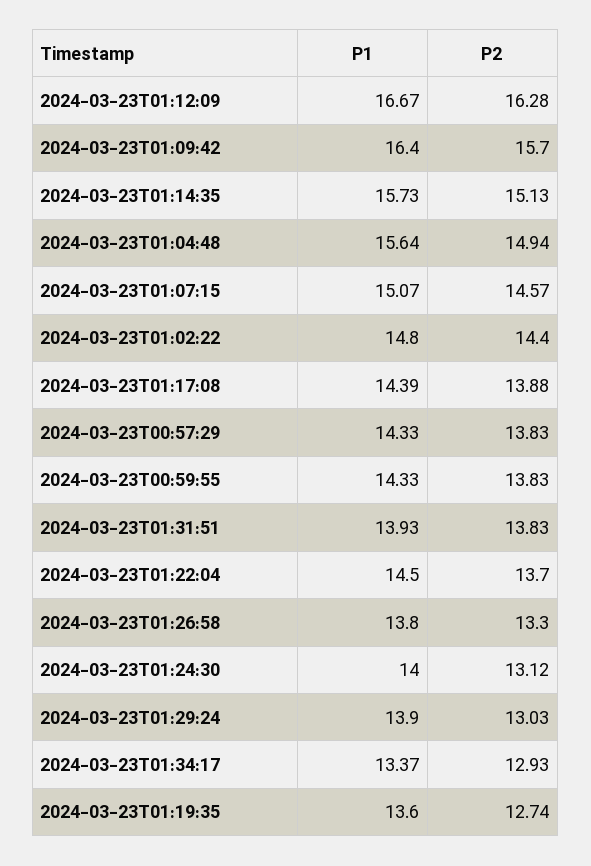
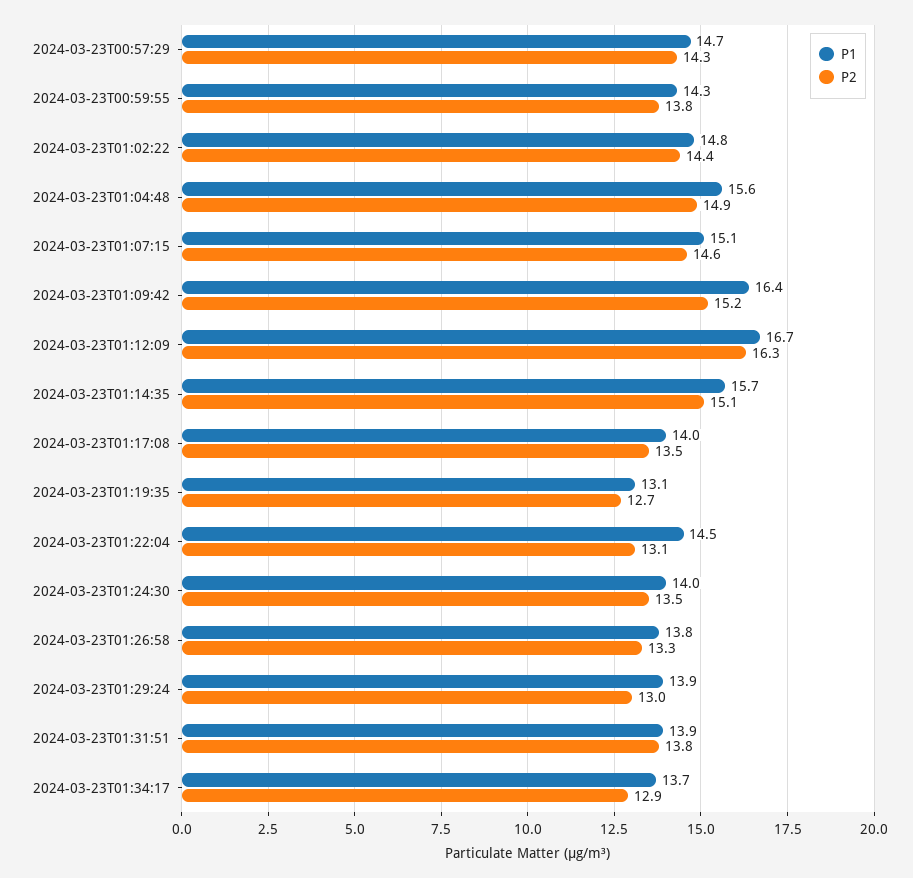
P2, 2024-03-23T01:09:42: 15.7 -> 15.2
P1, 2024-03-23T01:17:08: 14.39 -> 14
P2, 2024-03-23T01:17:08: 13.88 -> 13.5
P1, 2024-03-23T00:57:29: 14.33 -> 14.7
P2, 2024-03-23T00:57:29: 13.83 -> 14.3
P2, 2024-03-23T01:22:04: 13.7 -> 13.1
P2, 2024-03-23T01:24:30: 13.12 -> 13.5
P1, 2024-03-23T01:34:17: 13.37 -> 13.7
P1, 2024-03-23T01:19:35: 13.6 -> 13.1

